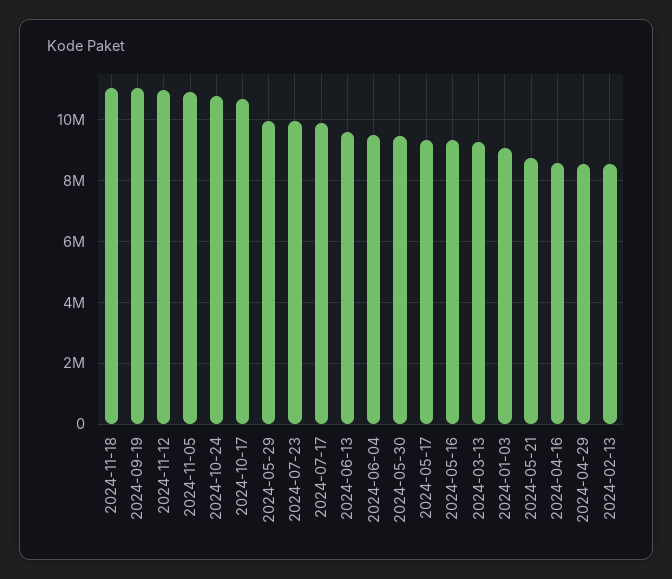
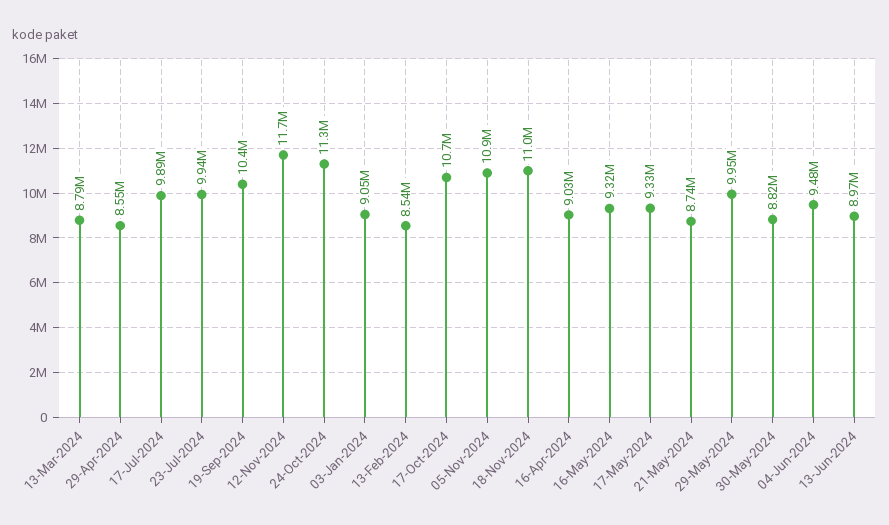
2024-09-19: 11000000 -> 10400000
2024-11-12: 11000000 -> 11700000
2024-10-24: 10800000 -> 11300000
2024-06-13: 9600000 -> 8970000
2024-05-30: 9400000 -> 8820000
2024-03-13: 9200000 -> 8790000
2024-04-16: 8600000 -> 9030000

